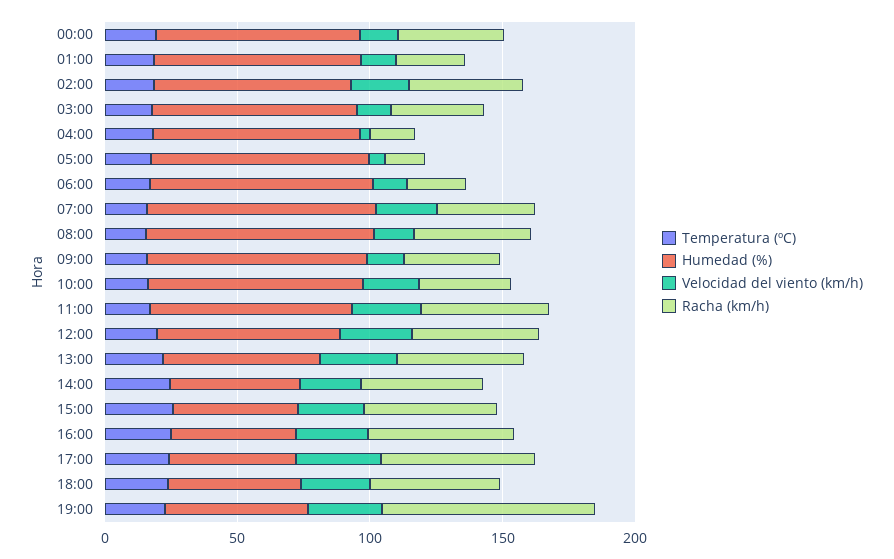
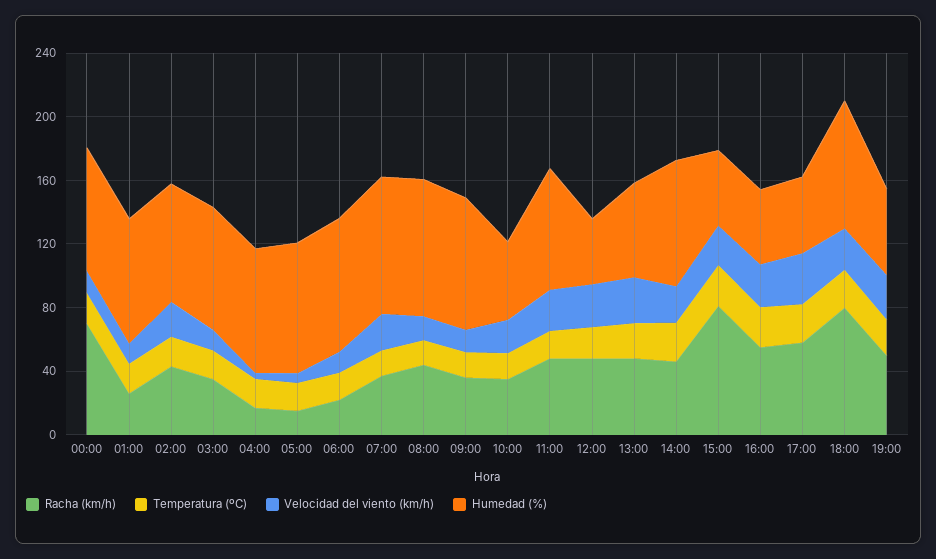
Racha (km/h), 00:00: 40 -> 70
Humedad (%), 10:00: 80 -> 50
Humedad (%), 12:00: 70 -> 40
Humedad (%), 14:00: 50 -> 80
Racha (km/h), 15:00: 50 -> 80
Humedad (%), 18:00: 50 -> 80
Racha (km/h), 18:00: 50 -> 80
Racha (km/h), 19:00: 80 -> 50

